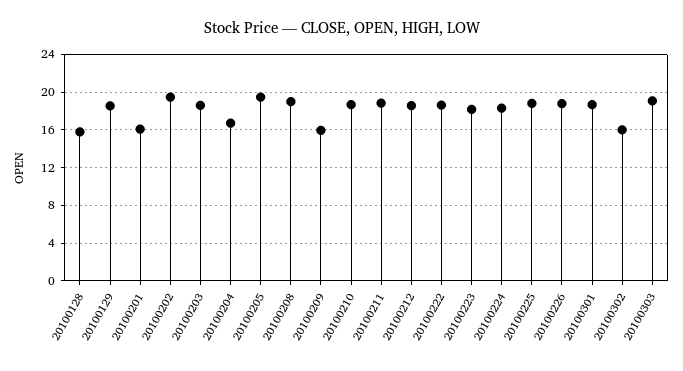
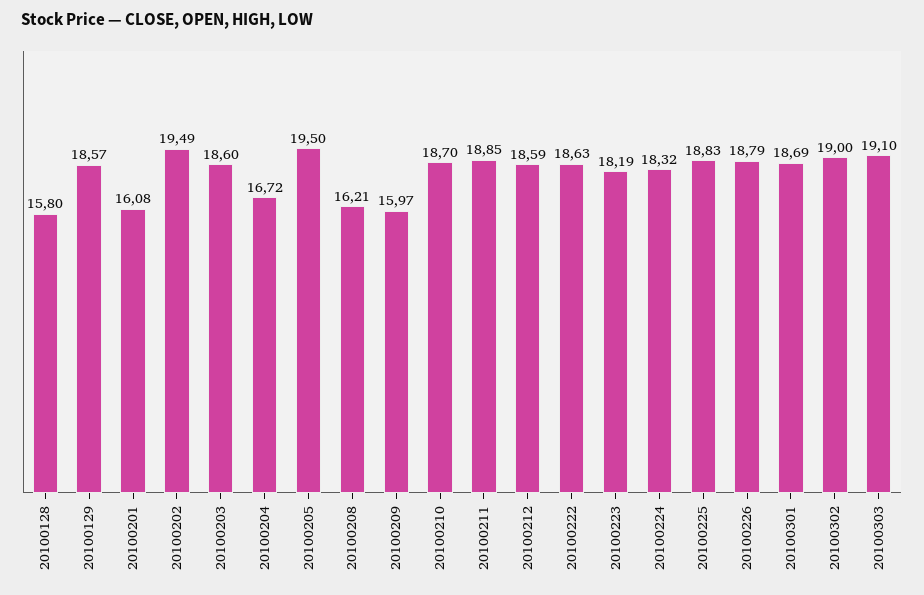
20100208: 19 -> 16.21
20100302: 16 -> 19

